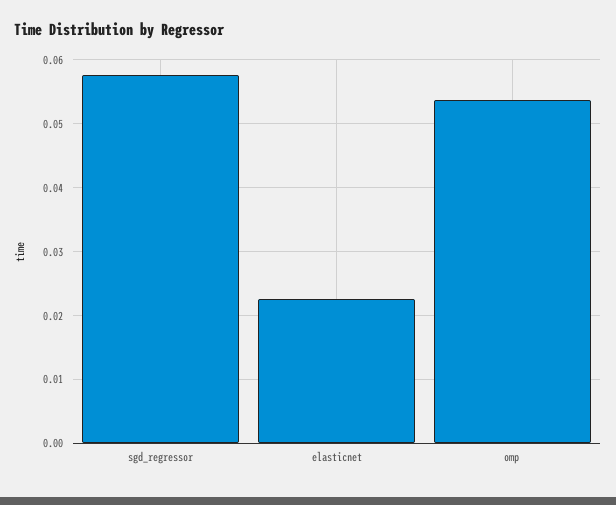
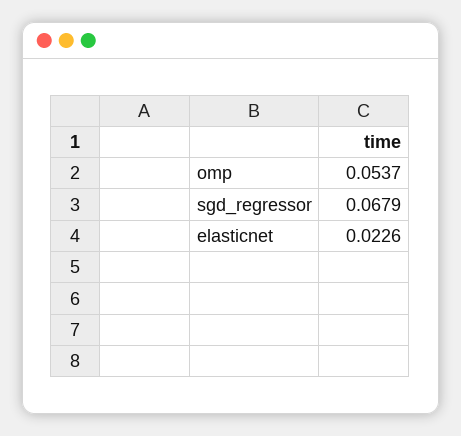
sgd_regressor: 0.058 -> 0.0679

